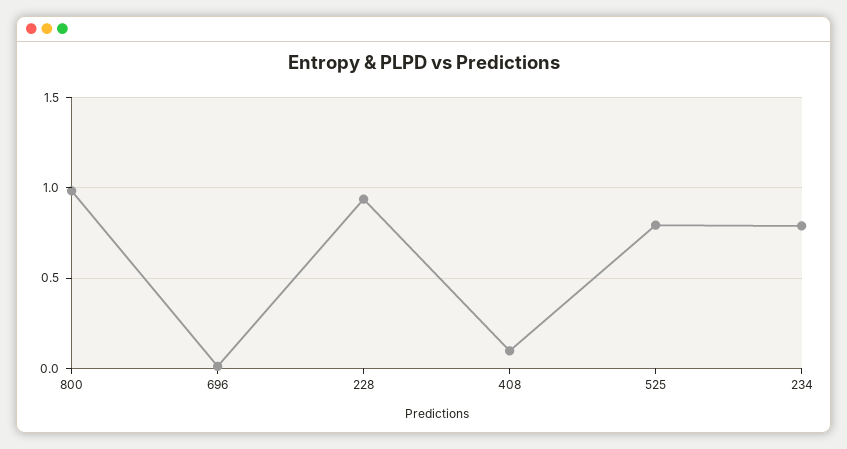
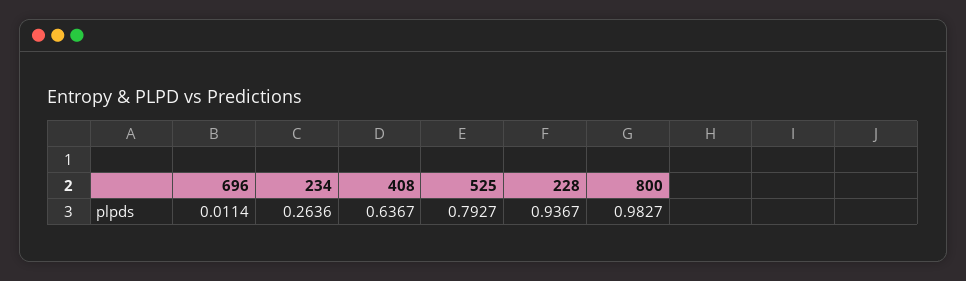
408: 0.1 -> 0.6367
234: 0.8 -> 0.2636

